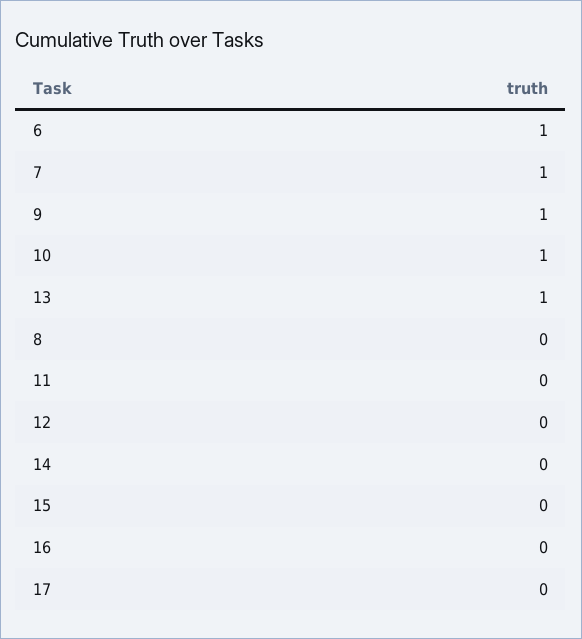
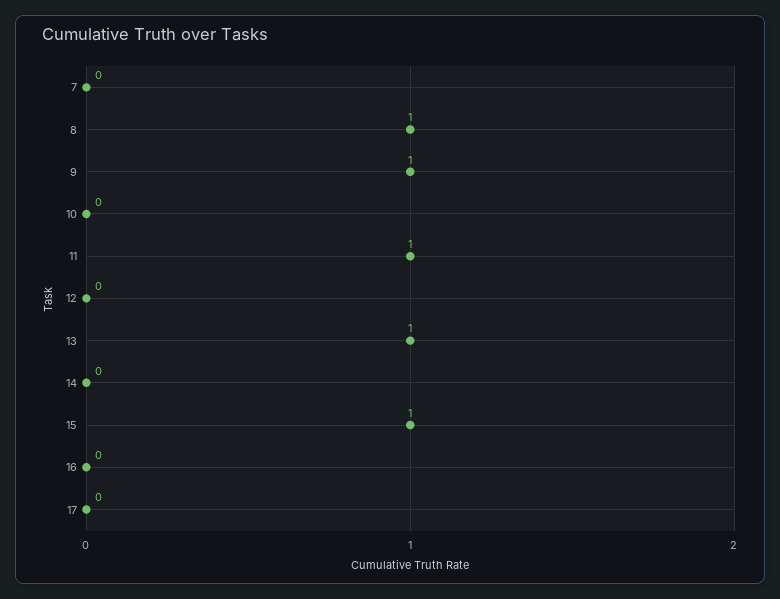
6: 1 -> none
7: 1 -> 0
10: 1 -> 0
8: 0 -> 1
11: 0 -> 1
15: 0 -> 1

